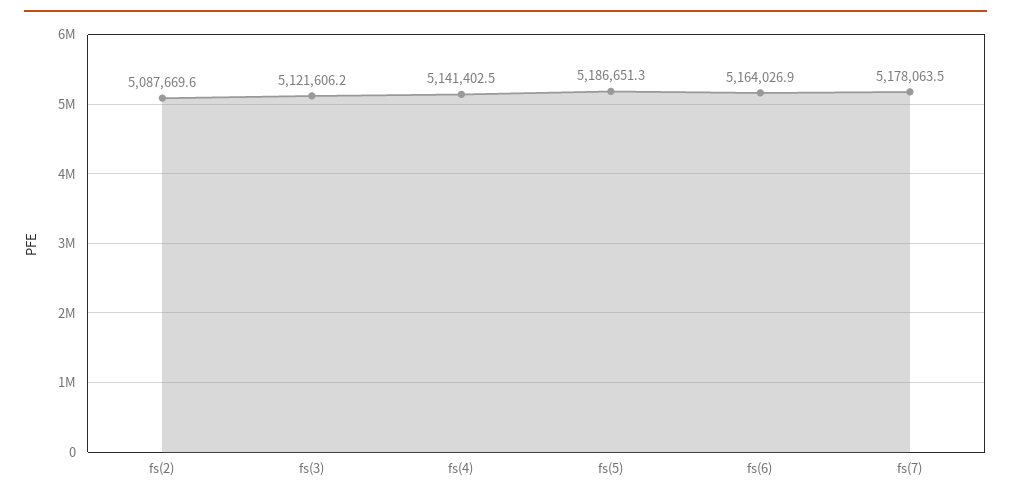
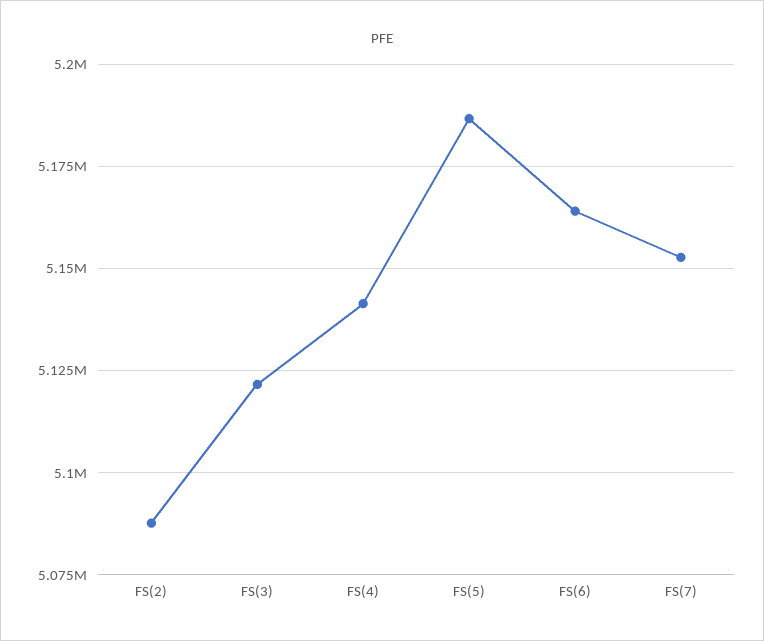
fs(7): 5178063.5 -> 5152500

